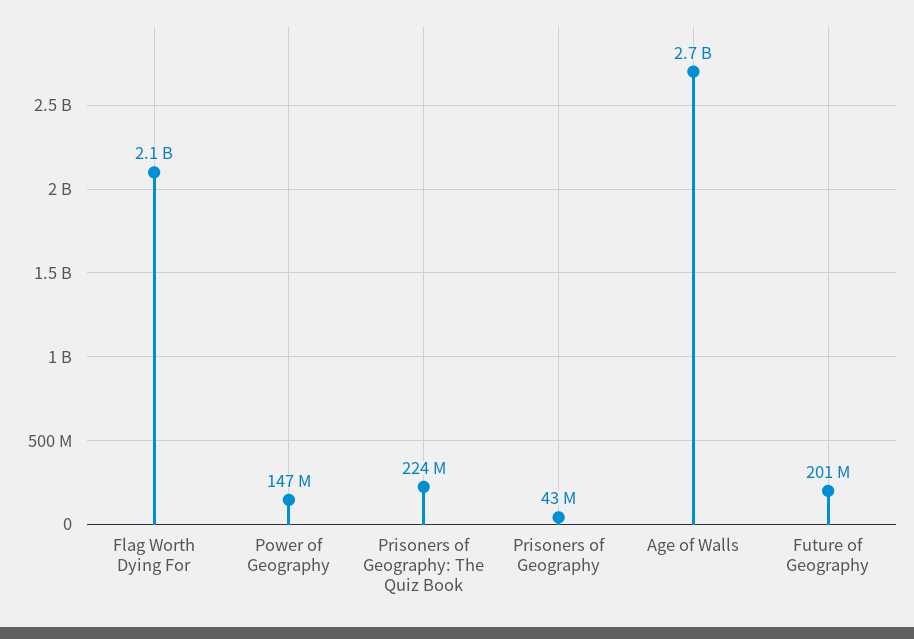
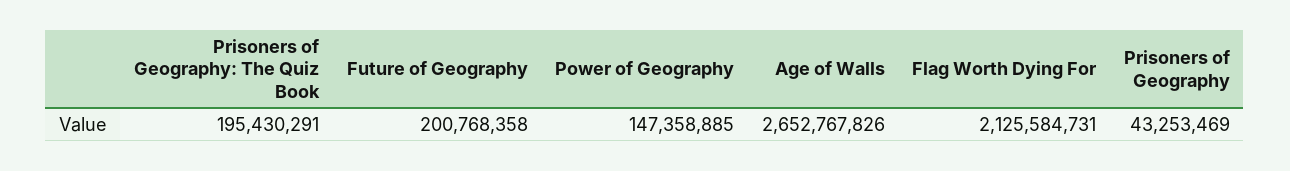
Prisoners of Geography: The Quiz Book: 224000000 -> 195430291

